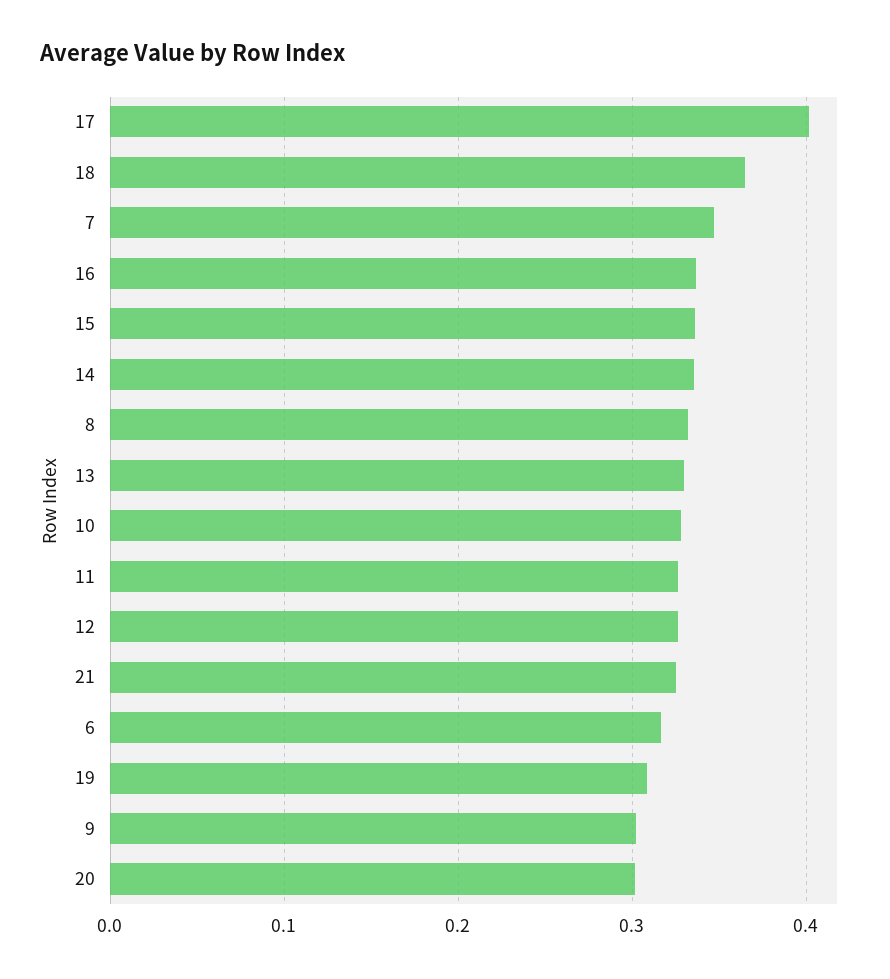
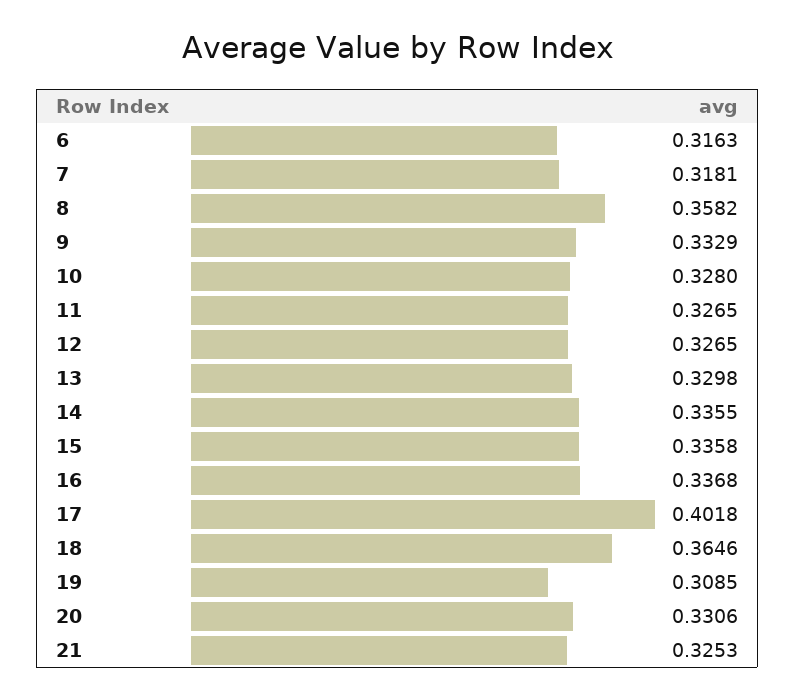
7: 0.35 -> 0.3181
8: 0.33 -> 0.3582
9: 0.3 -> 0.3329
20: 0.3 -> 0.3306

